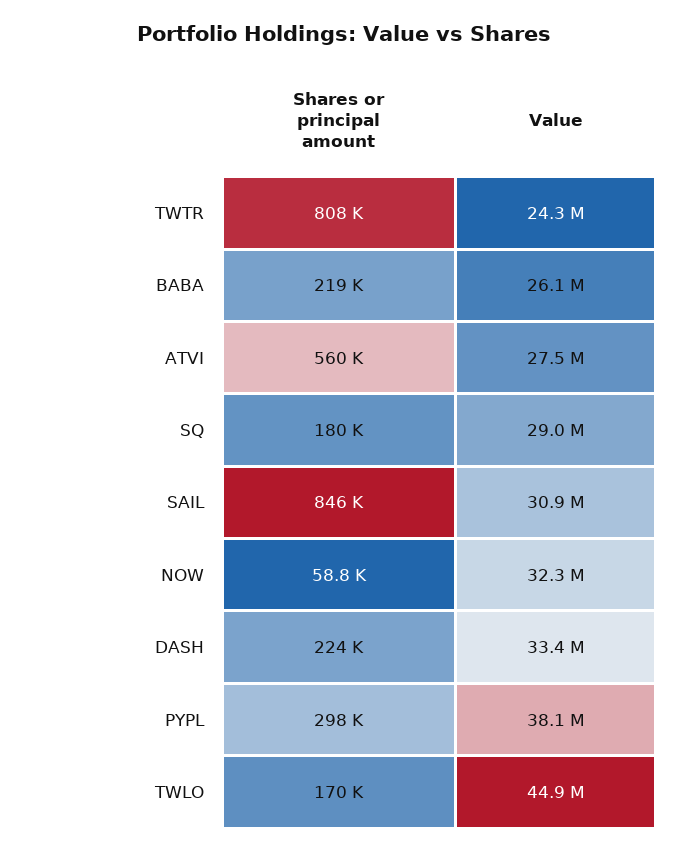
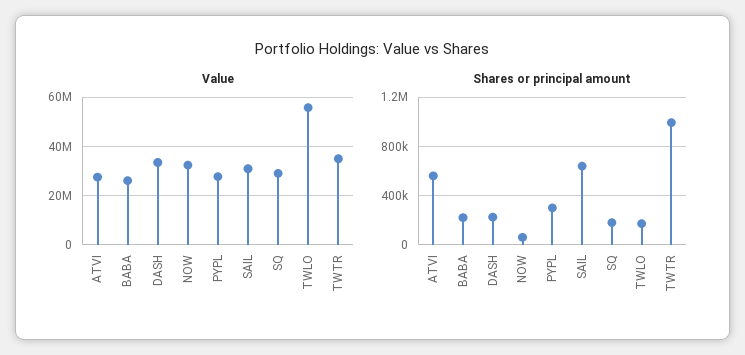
Shares or principal amount, TWTR: 808000 -> 1000000
Value, TWTR: 24300000 -> 35000000
Shares or principal amount, SAIL: 846000 -> 650000
Value, PYPL: 38100000 -> 27500000
Value, TWLO: 44900000 -> 55000000

